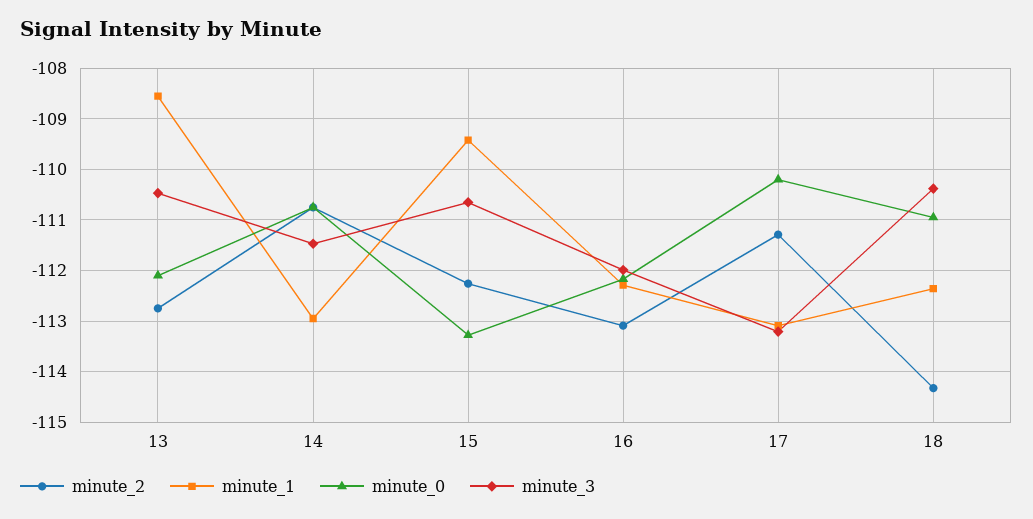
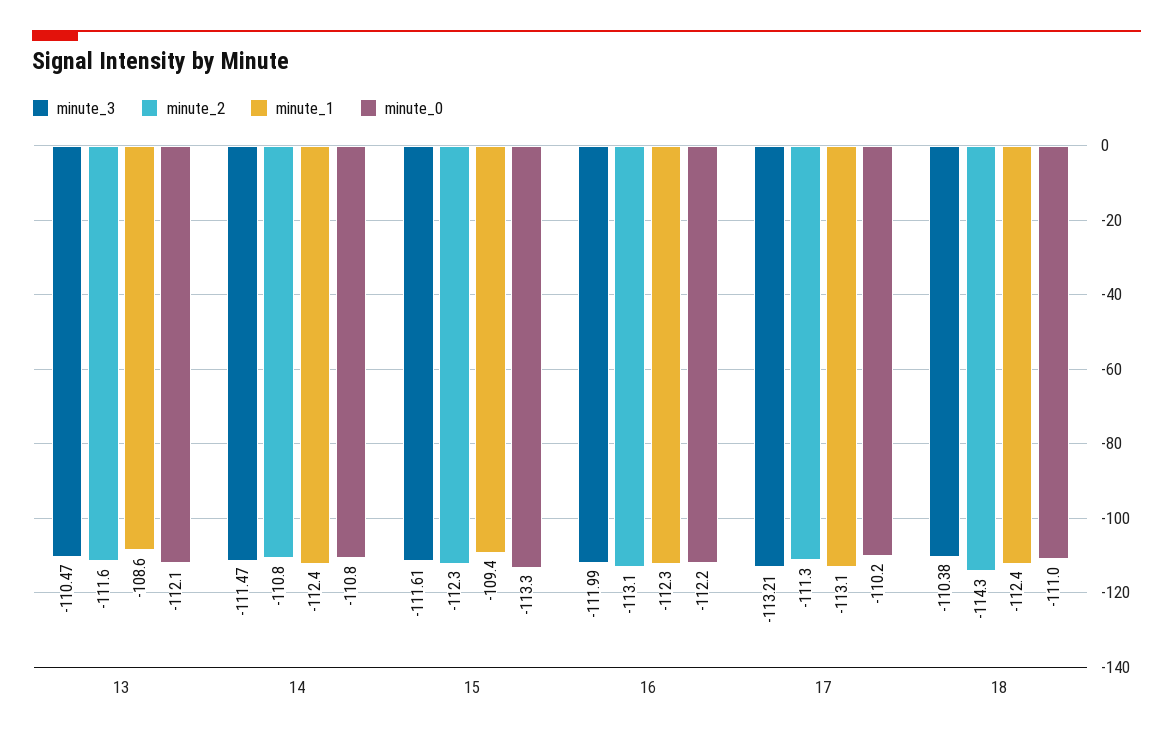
minute_2, 13: -112.8 -> -111.6
minute_1, 14: -113 -> -112.4
minute_3, 15: -110.6 -> -111.61

